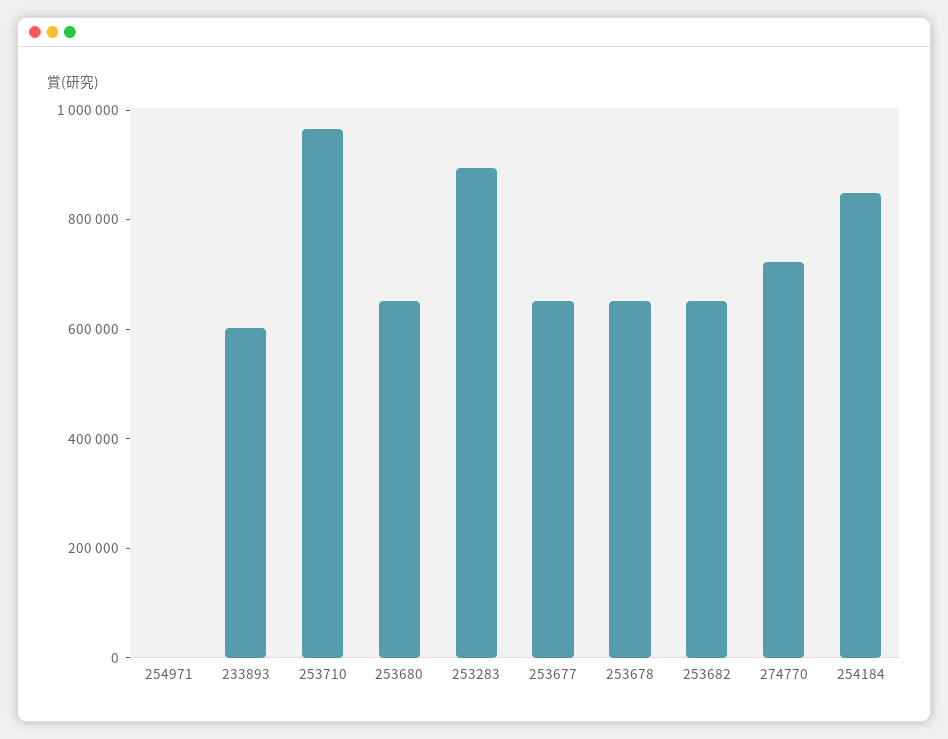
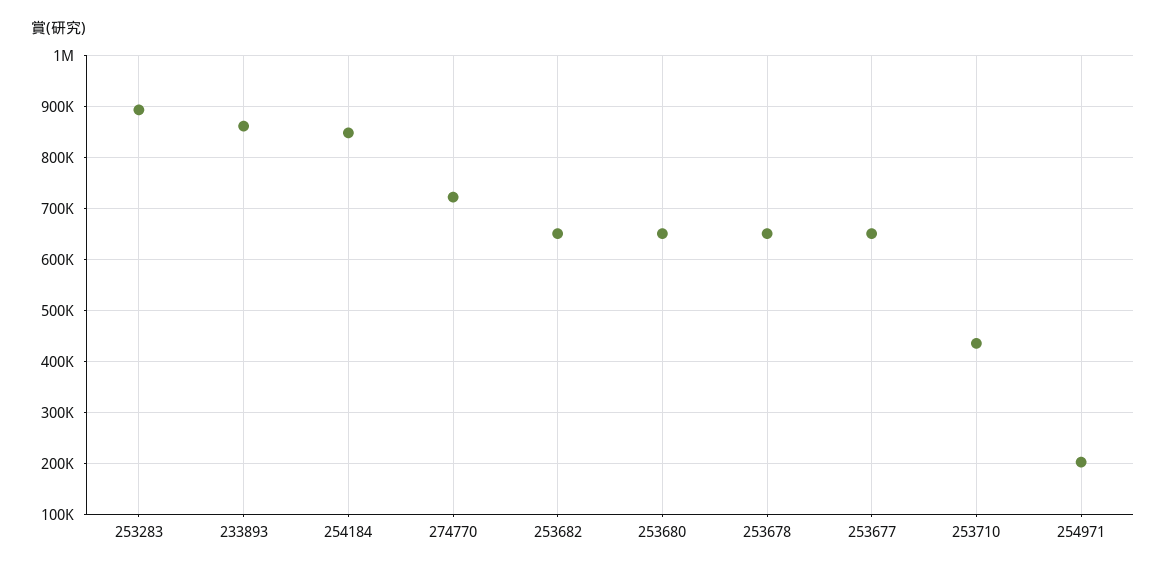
254971: 0 -> 200000
233893: 600000 -> 860000
253710: 950000 -> 440000

